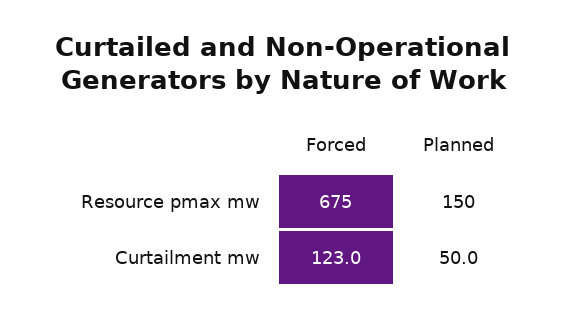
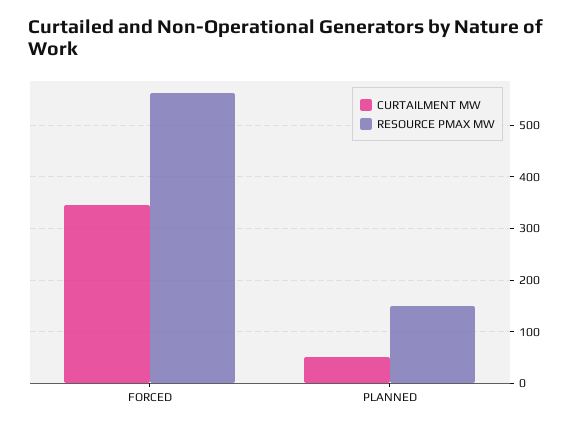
Resource pmax mw, Forced: 675 -> 560
Curtailment mw, Forced: 123 -> 340

